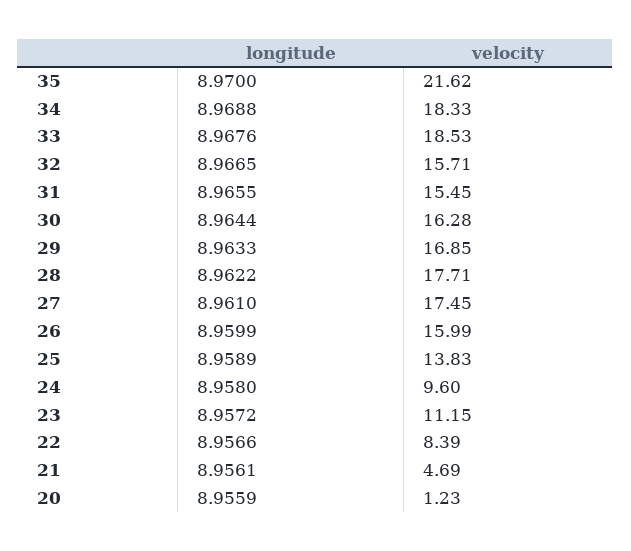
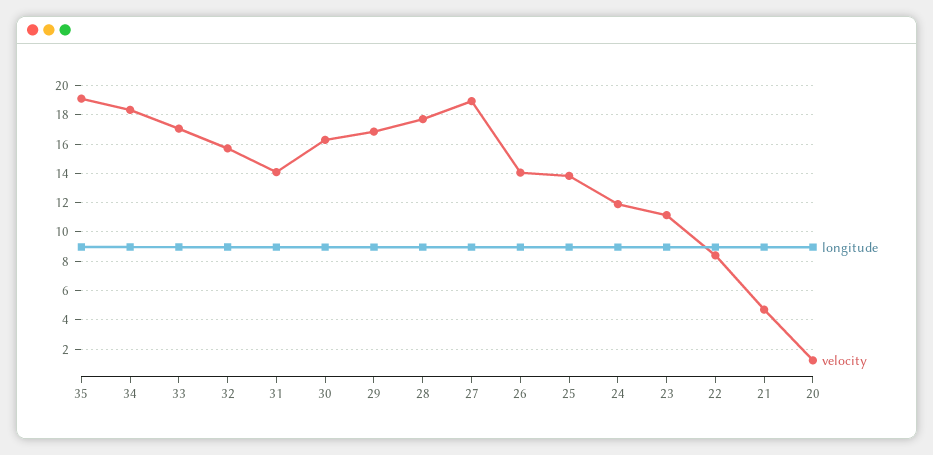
velocity, 35: 21.62 -> 19
velocity, 33: 18.53 -> 17
velocity, 31: 15.45 -> 14
velocity, 27: 17.45 -> 19
velocity, 26: 15.99 -> 14
velocity, 24: 9.6 -> 12

